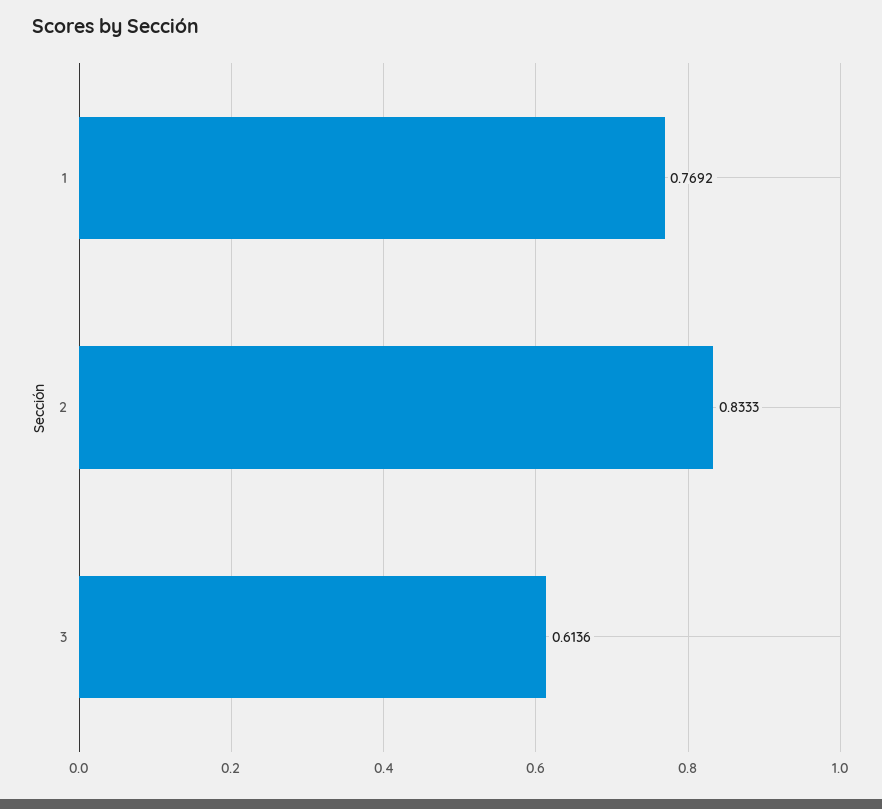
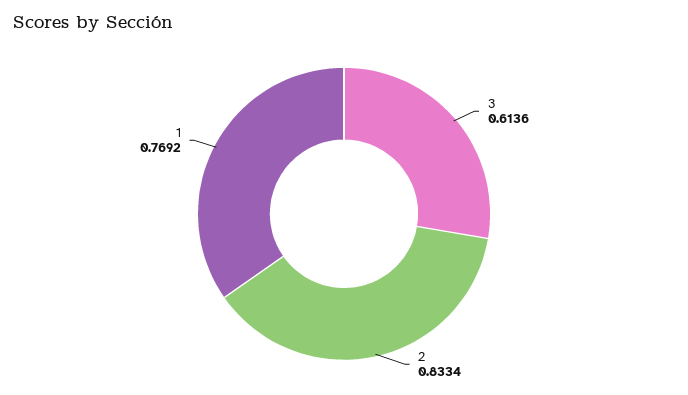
2: 0.8333 -> 0.8334

